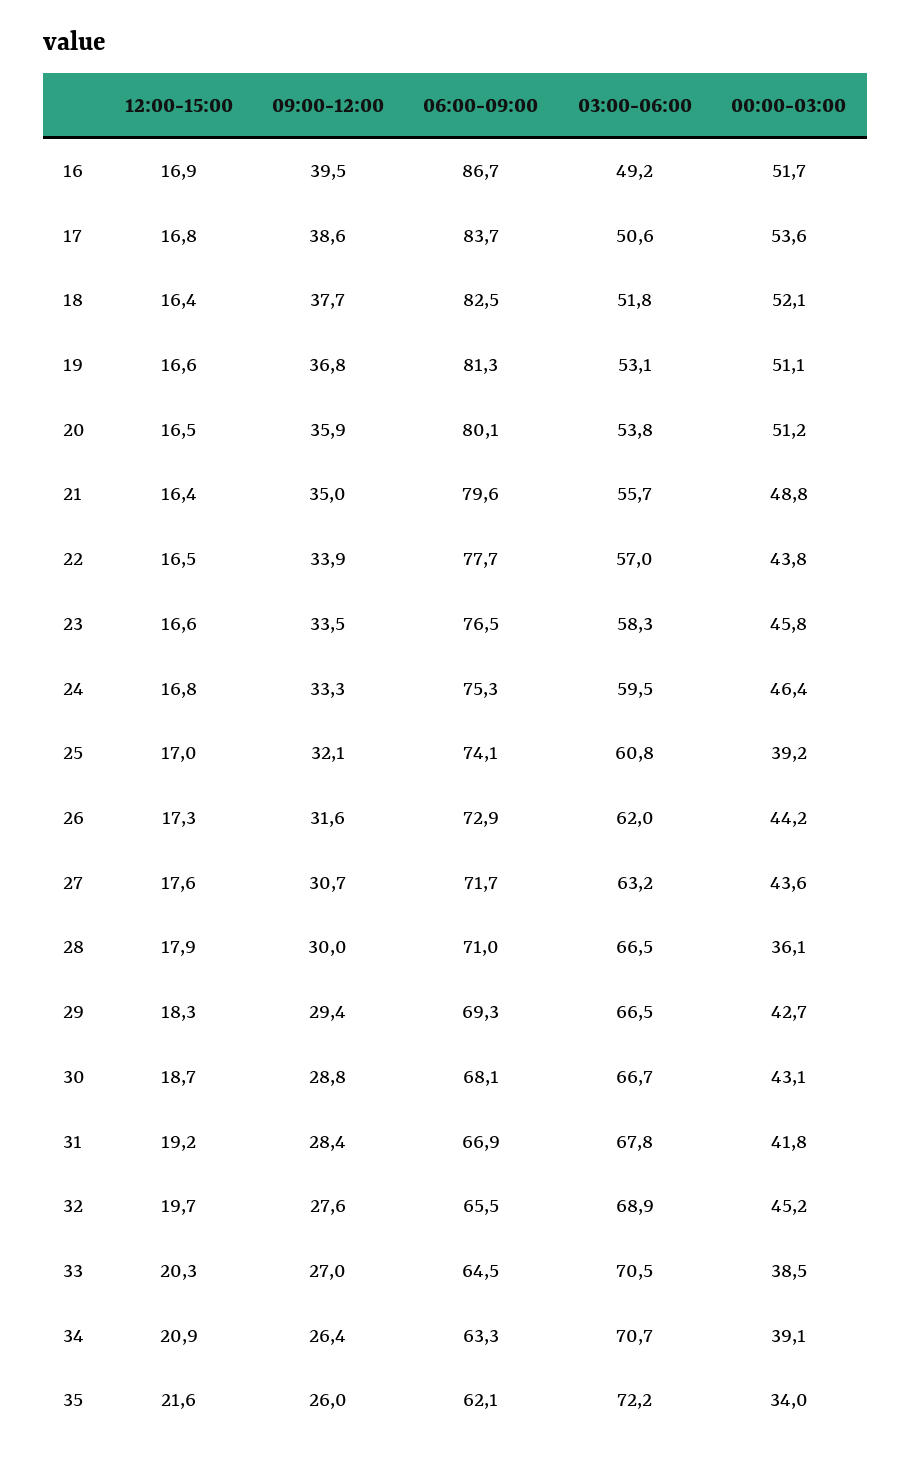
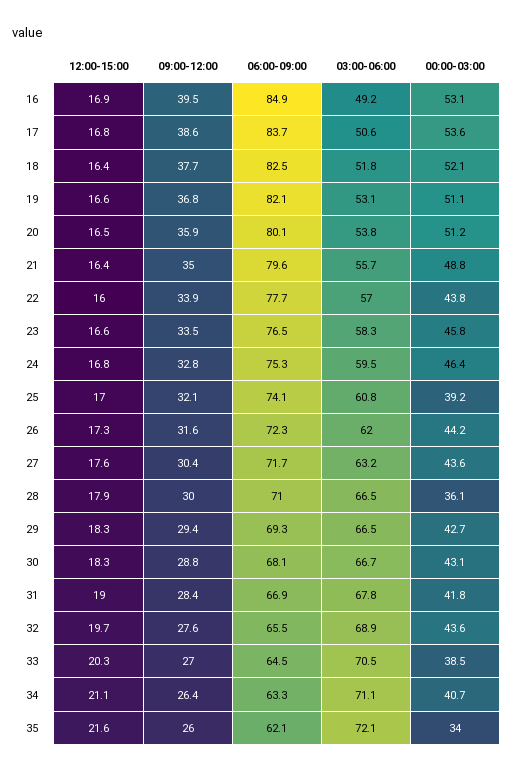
06:00-09:00, 16: 86.7 -> 84.9
00:00-03:00, 16: 51.7 -> 53.1
06:00-09:00, 19: 81.3 -> 82.1
12:00-15:00, 22: 16.5 -> 16
09:00-12:00, 24: 33.3 -> 32.8
06:00-09:00, 26: 72.9 -> 72.3
09:00-12:00, 27: 30.7 -> 30.4
12:00-15:00, 30: 18.7 -> 18.3
12:00-15:00, 31: 19.2 -> 19
00:00-03:00, 32: 45.2 -> 43.6
12:00-15:00, 34: 20.9 -> 21.1
03:00-06:00, 34: 70.7 -> 71.1
00:00-03:00, 34: 39.1 -> 40.7
03:00-06:00, 35: 72.2 -> 72.1

